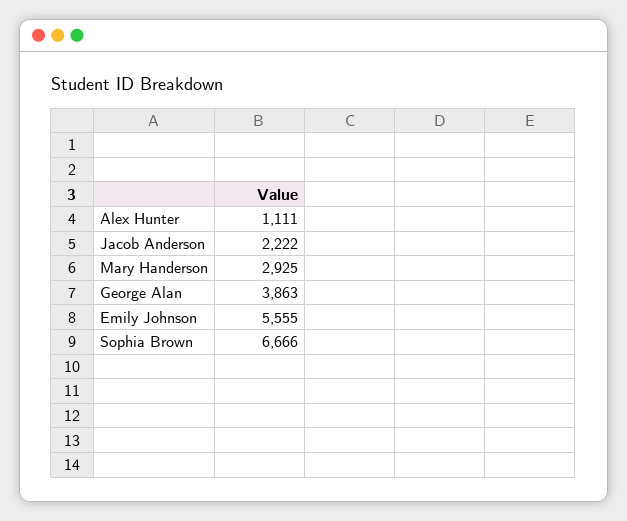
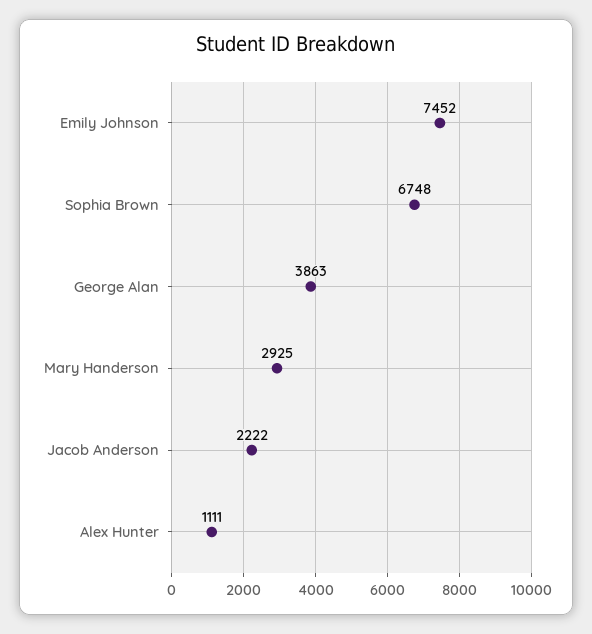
Emily Johnson: 5555 -> 7452
Sophia Brown: 6666 -> 6748

